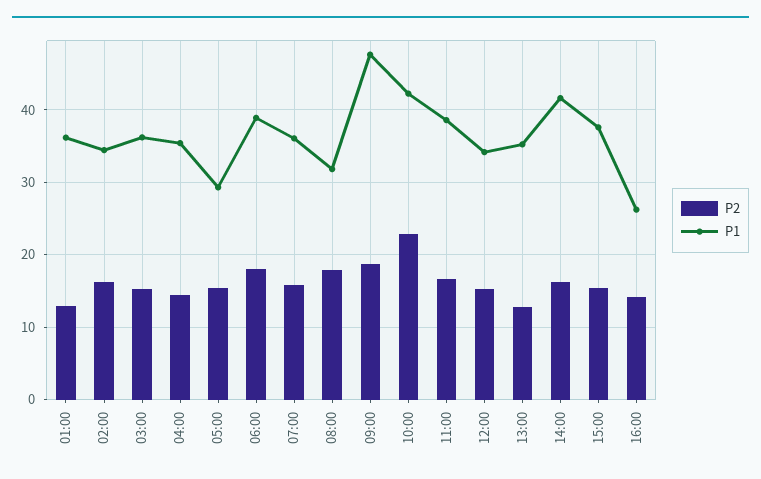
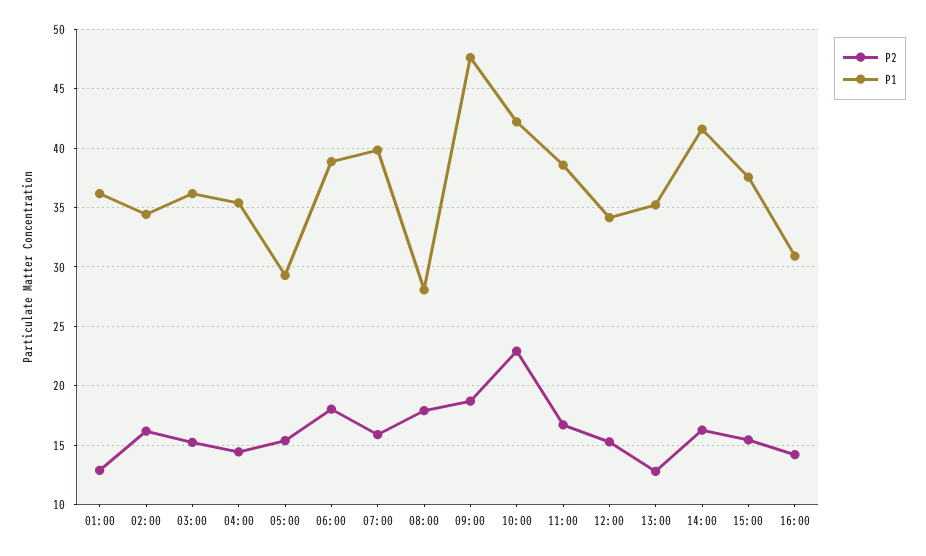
P1, 07:00: 36 -> 40
P1, 08:00: 32 -> 28
P1, 16:00: 26 -> 31

